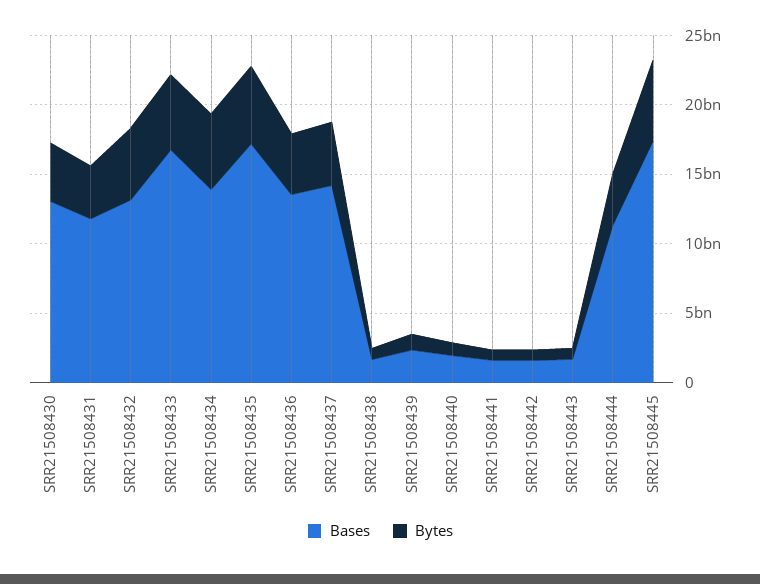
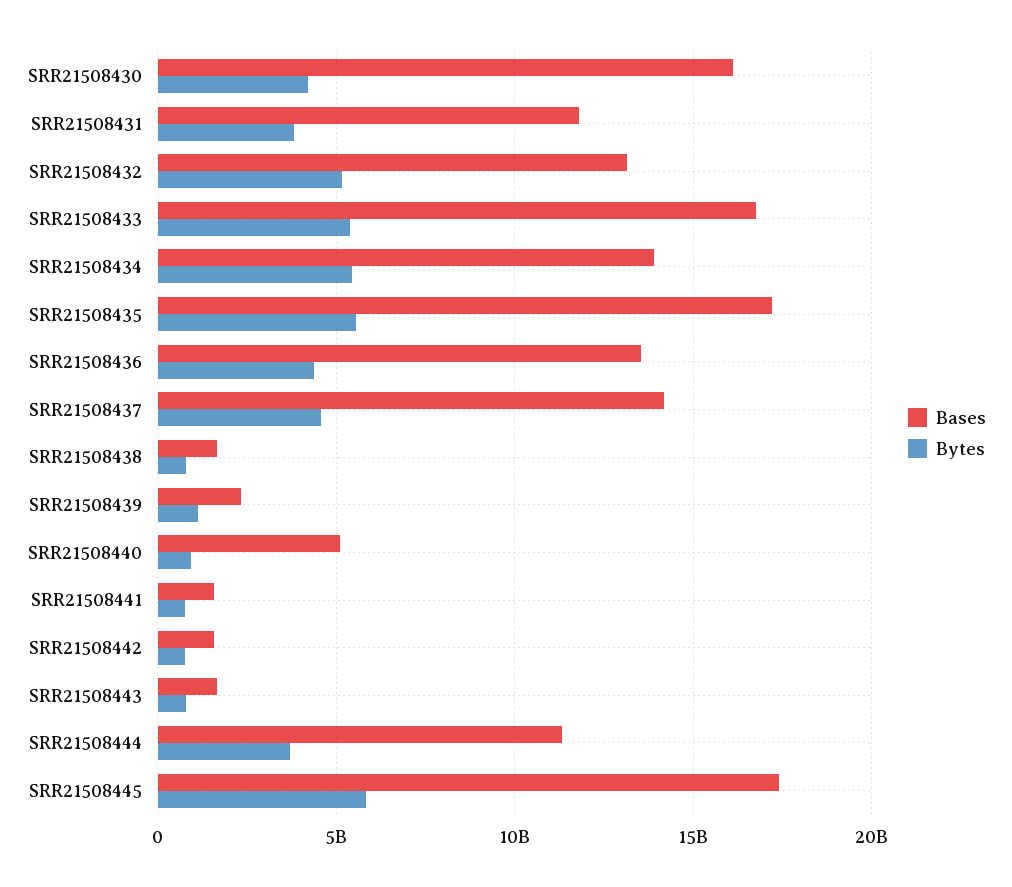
Bases, SRR21508430: 13000000000 -> 16000000000
Bases, SRR21508440: 2000000000 -> 5000000000

